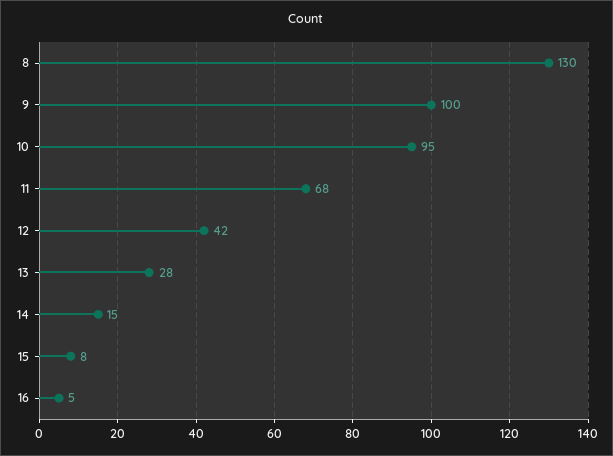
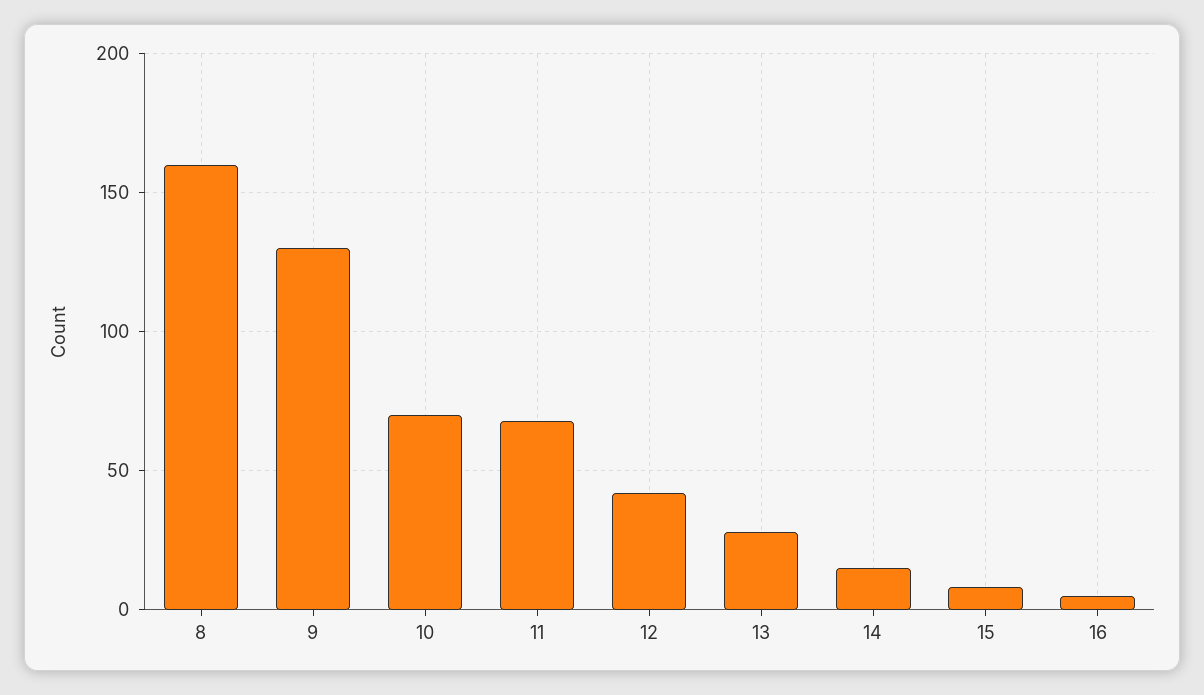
8: 130 -> 160
9: 100 -> 130
10: 95 -> 70

